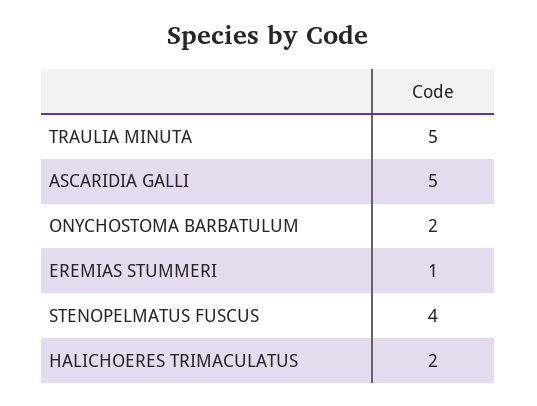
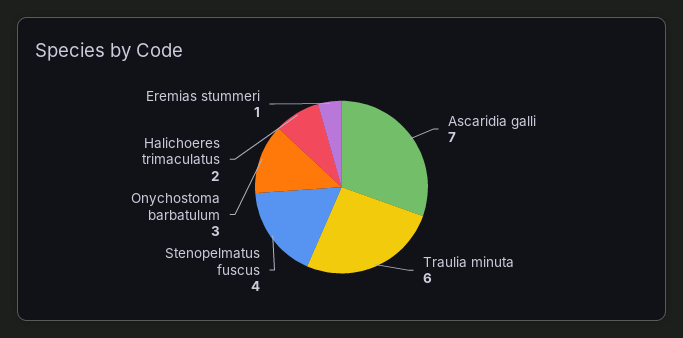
TRAULIA MINUTA: 5 -> 6
ASCARIDIA GALLI: 5 -> 7
ONYCHOSTOMA BARBATULUM: 2 -> 3

